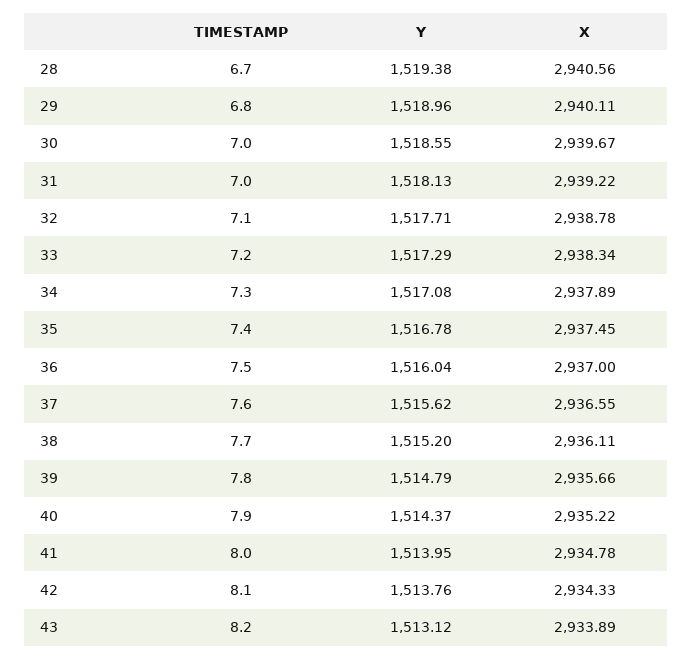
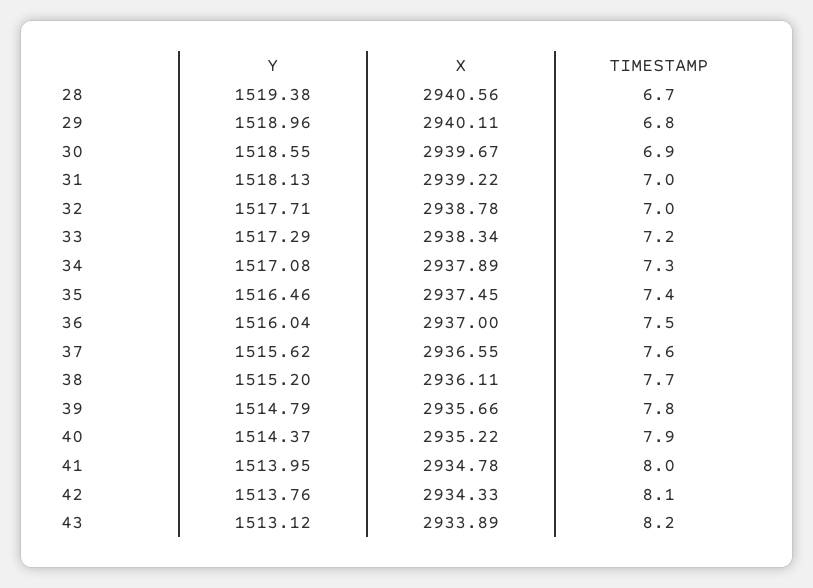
TIMESTAMP, 30: 7 -> 6.9
TIMESTAMP, 32: 7.1 -> 7
Y, 35: 1516.78 -> 1516.46

